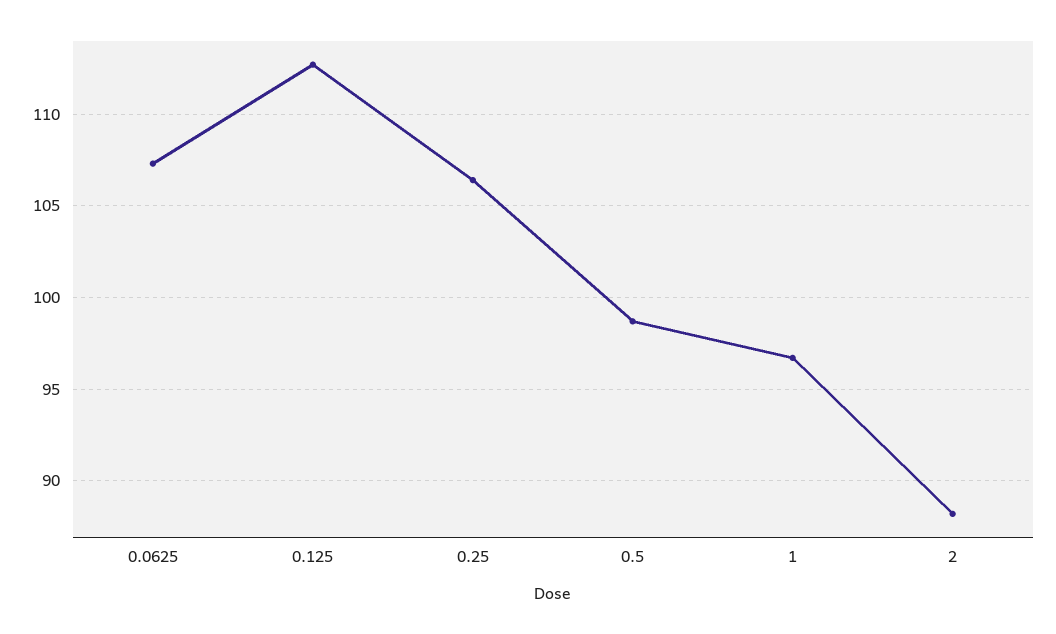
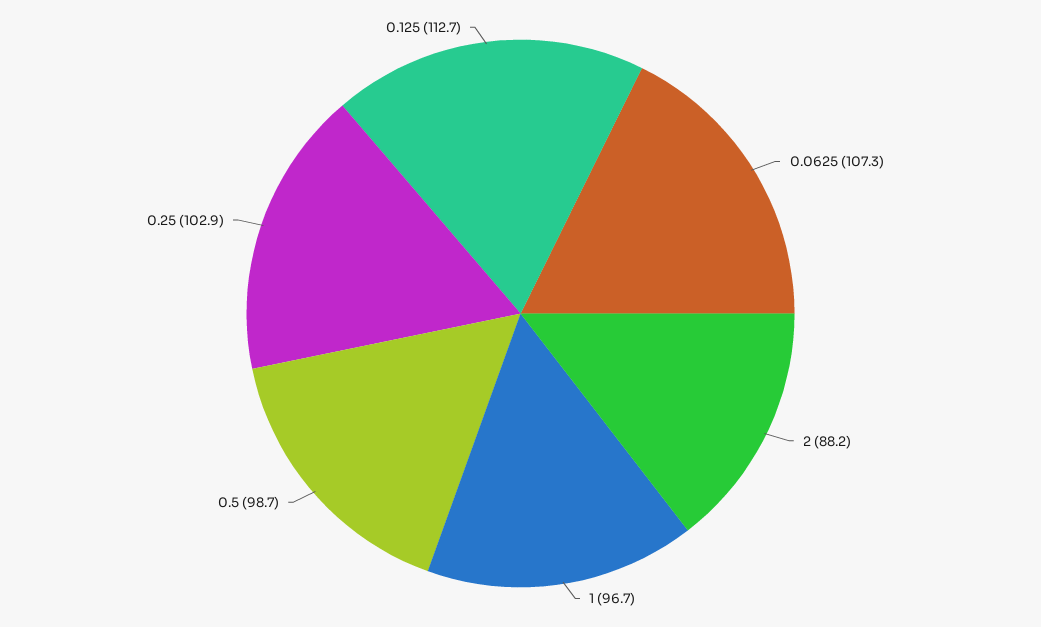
0.25: 106.5 -> 102.9

